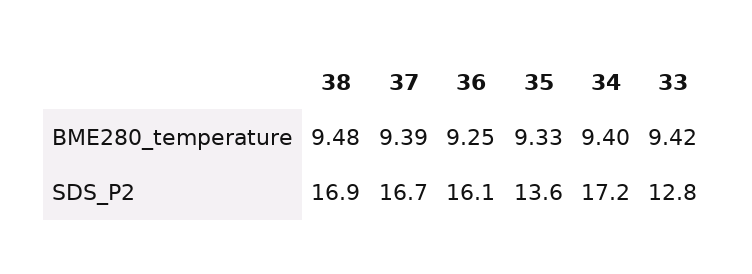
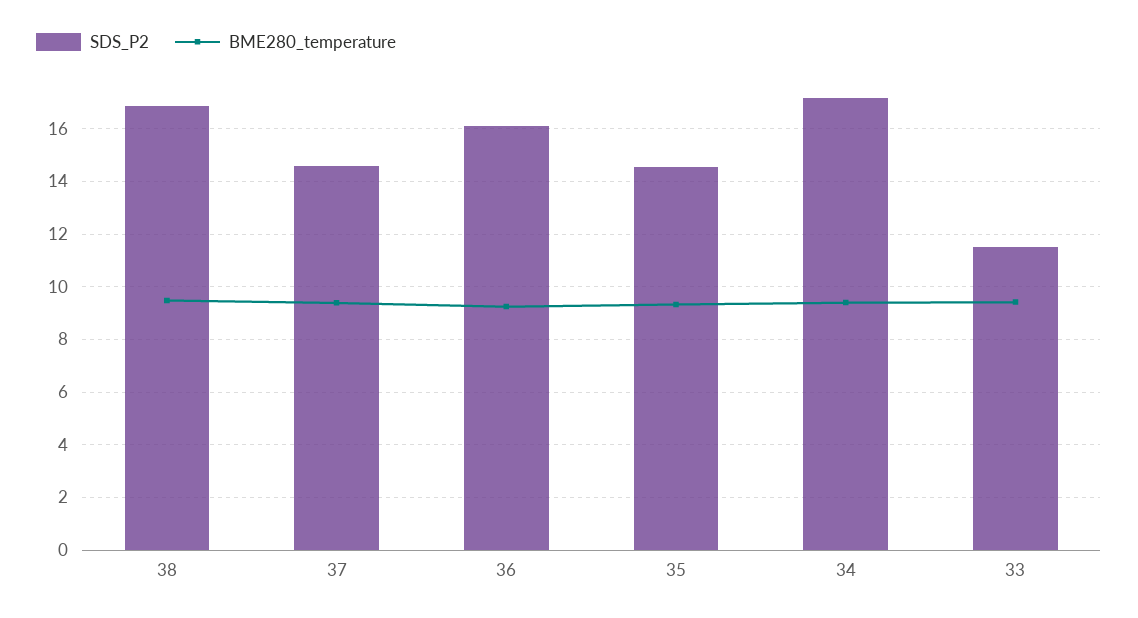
SDS_P2, 37: 16.7 -> 14.5
SDS_P2, 35: 13.6 -> 14.5
SDS_P2, 33: 12.8 -> 11.5

